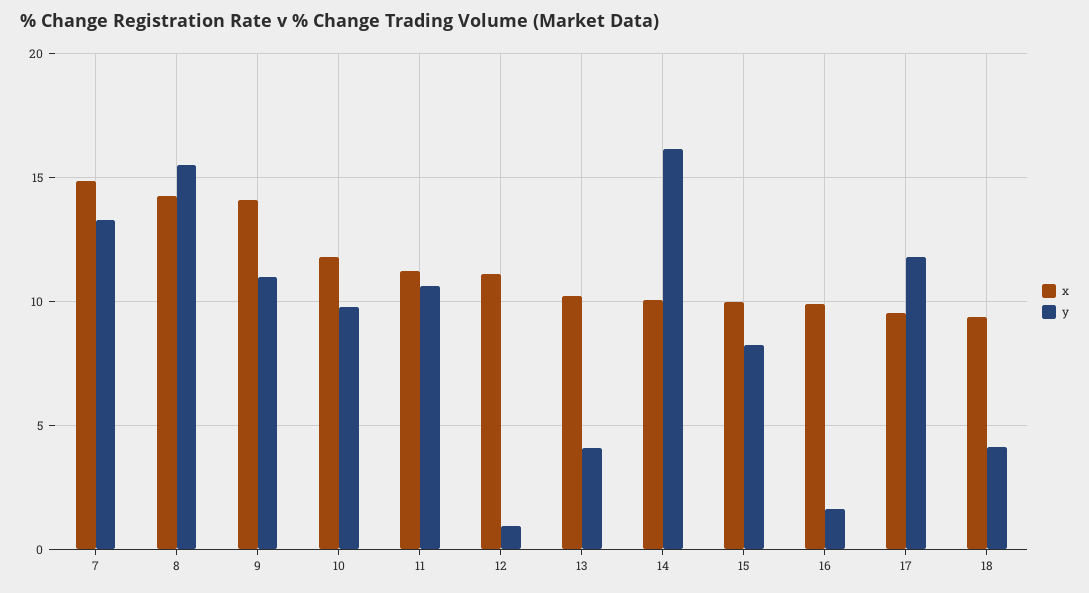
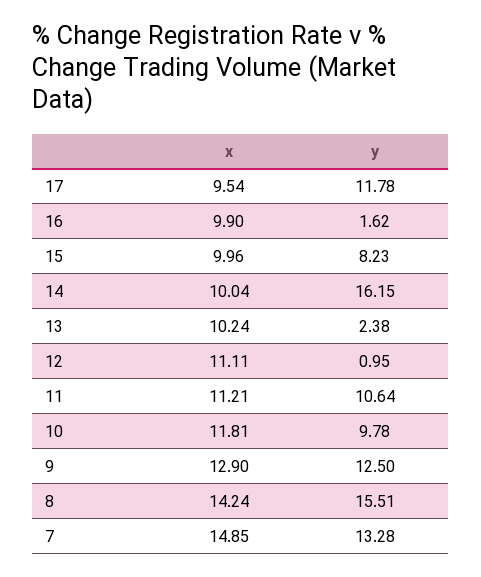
x, 9: 14 -> 12.9
y, 9: 11 -> 12.5
y, 13: 4 -> 2.38
x, 18: 9.5 -> none
y, 18: 4 -> none

